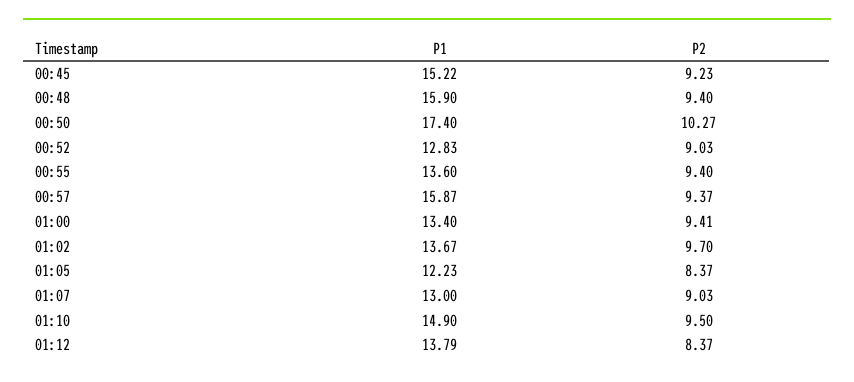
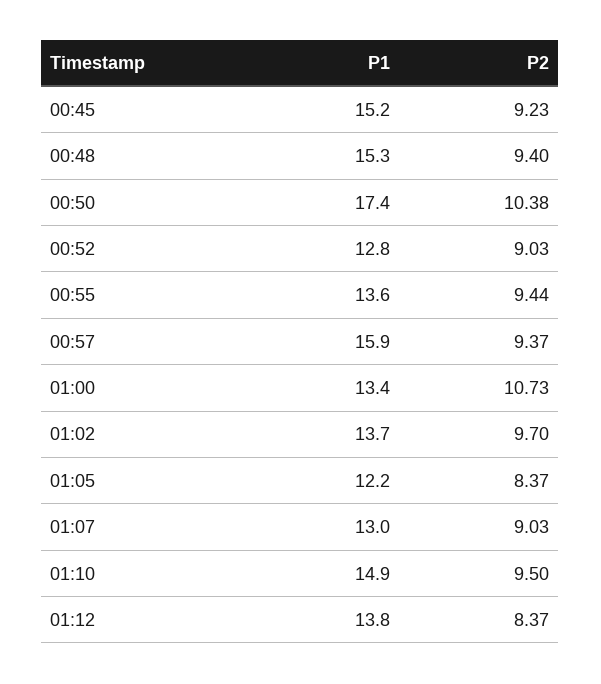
P1, 00:48: 15.9 -> 15.3
P2, 00:50: 10.27 -> 10.38
P2, 00:55: 9.4 -> 9.44
P2, 01:00: 9.41 -> 10.73

